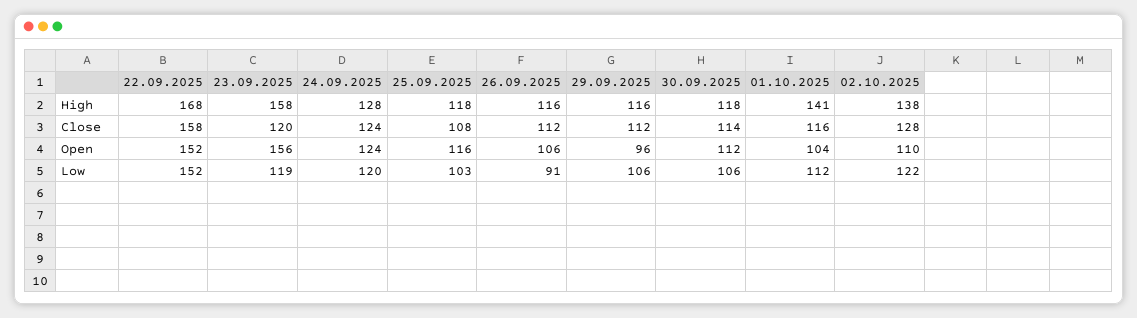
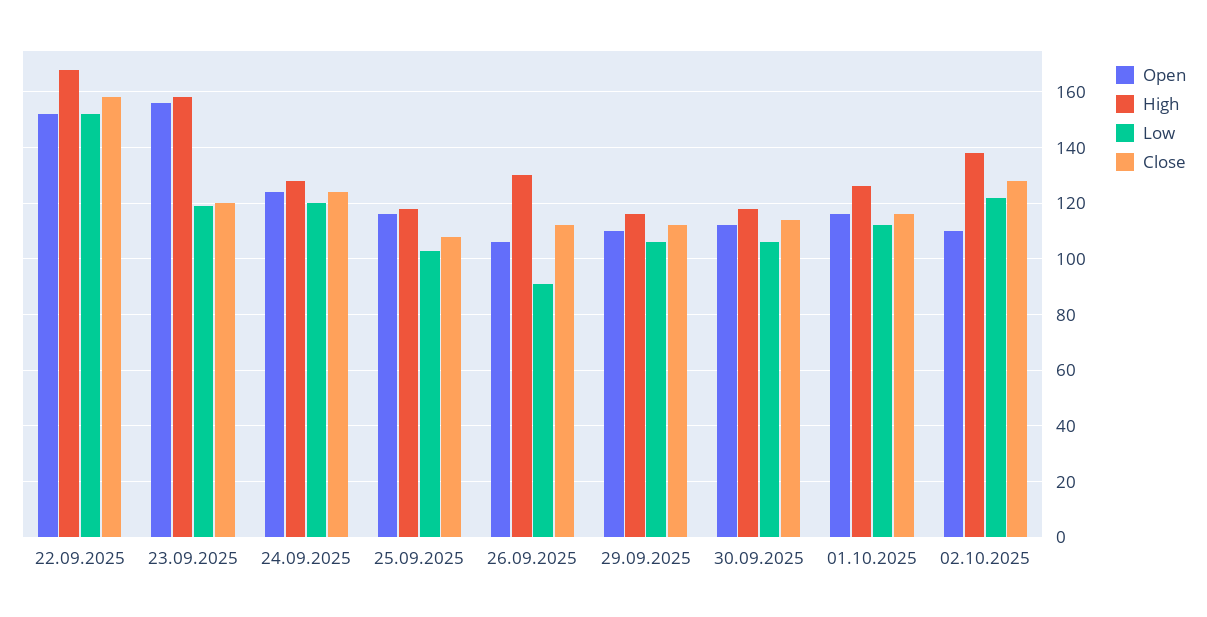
High, 26.09.2025: 116 -> 130
High, 01.10.2025: 141 -> 125
Open, 29.09.2025: 96 -> 110
Open, 01.10.2025: 104 -> 115

